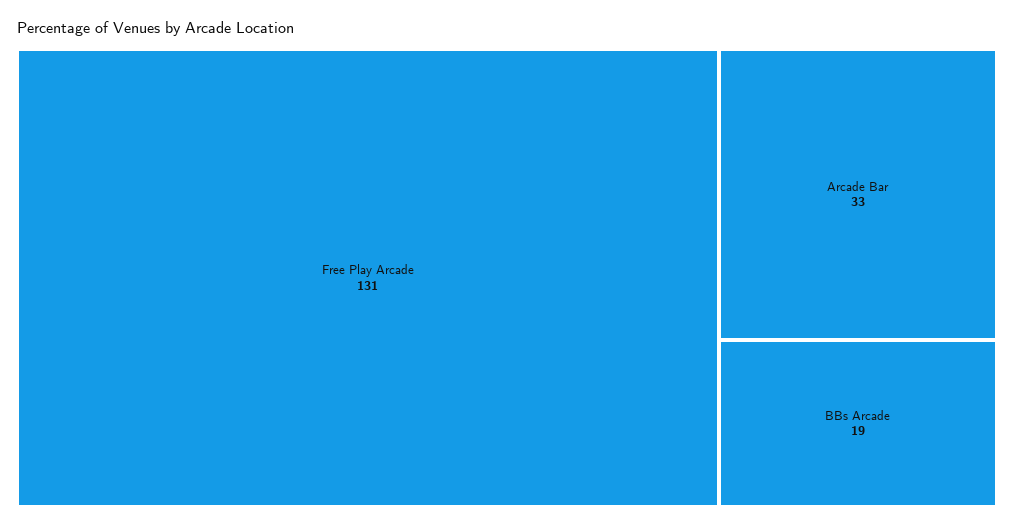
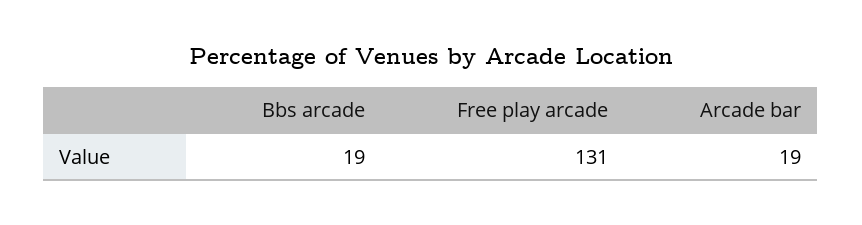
Arcade Bar: 33 -> 19

